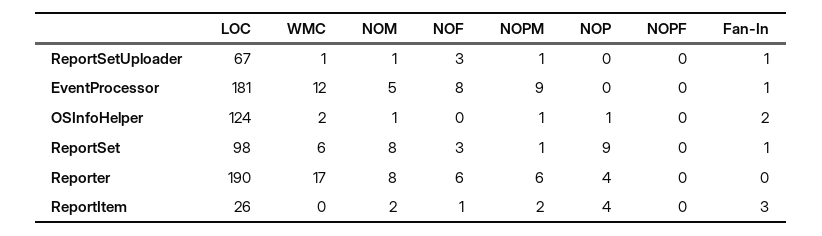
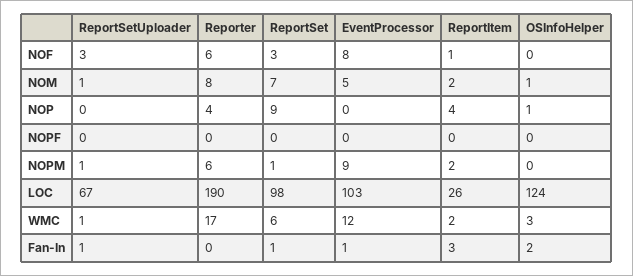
LOC, EventProcessor: 181 -> 103
WMC, OSInfoHelper: 2 -> 3
NOPM, OSInfoHelper: 1 -> 0
NOM, ReportSet: 8 -> 7
WMC, ReportItem: 0 -> 2

